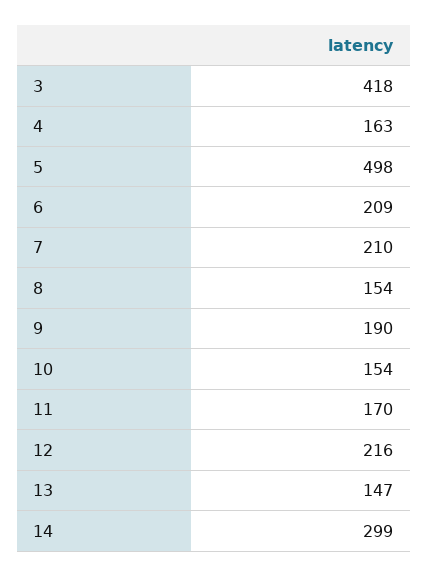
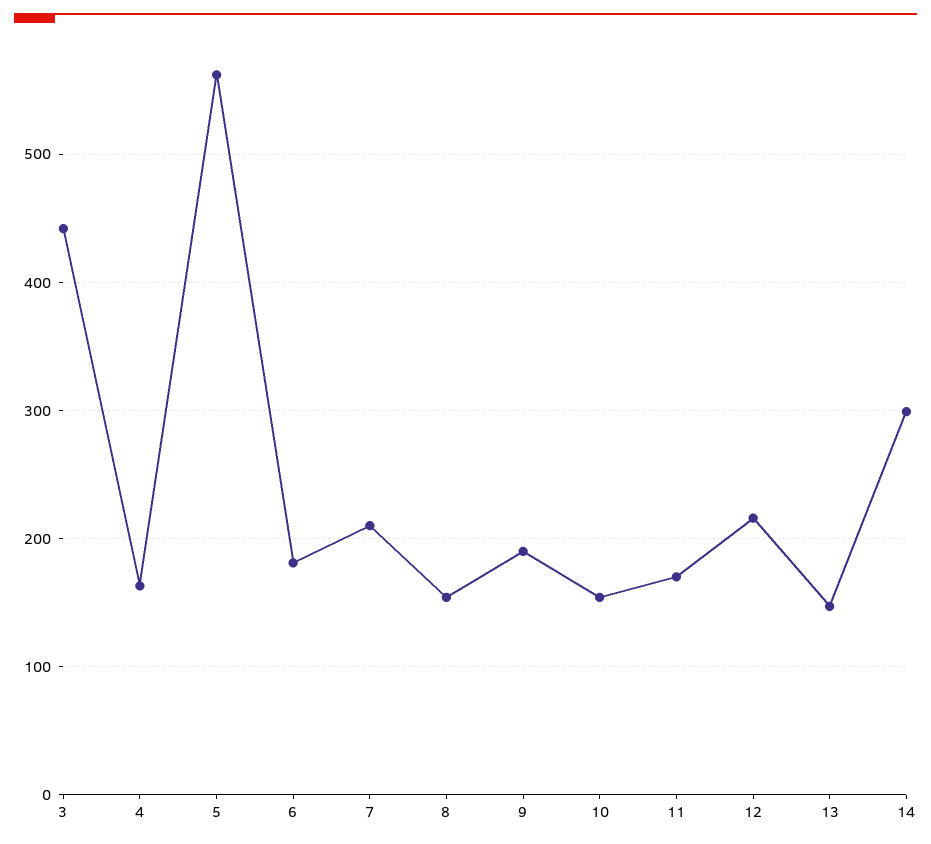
3: 418 -> 440
5: 498 -> 560
6: 209 -> 180

